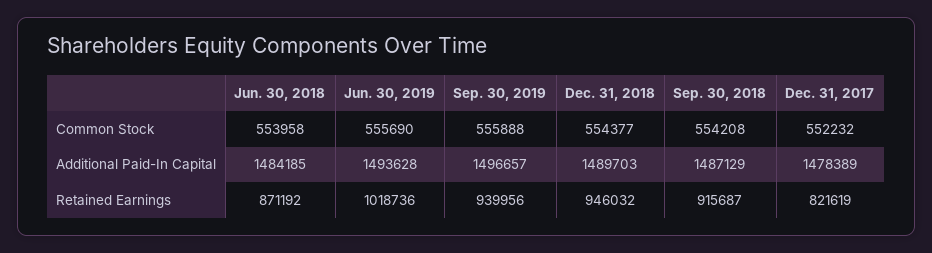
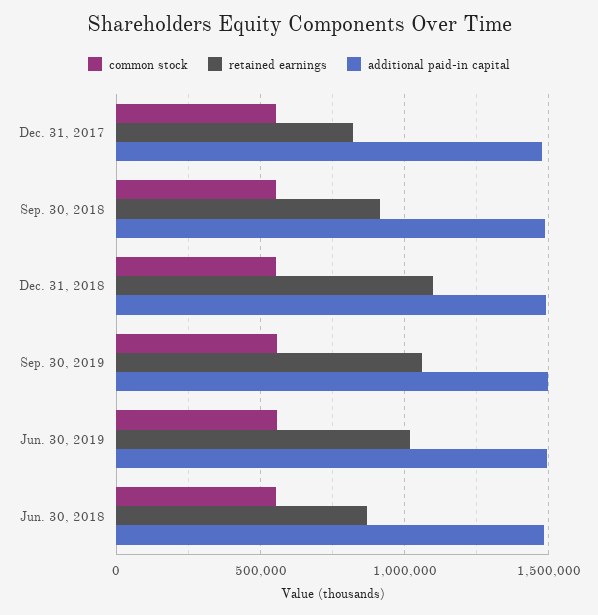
Retained Earnings, Sep. 30, 2019: 939956 -> 1050000
Retained Earnings, Dec. 31, 2018: 946032 -> 1100000

